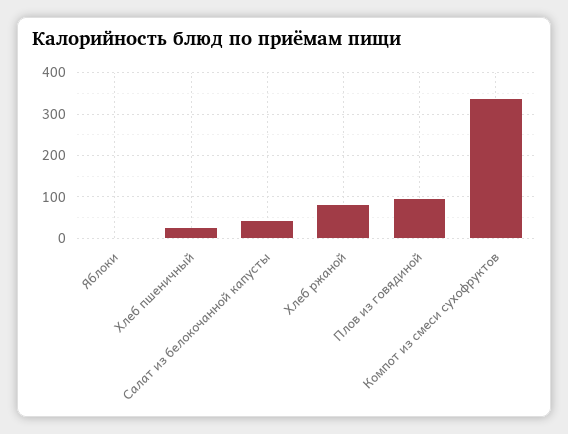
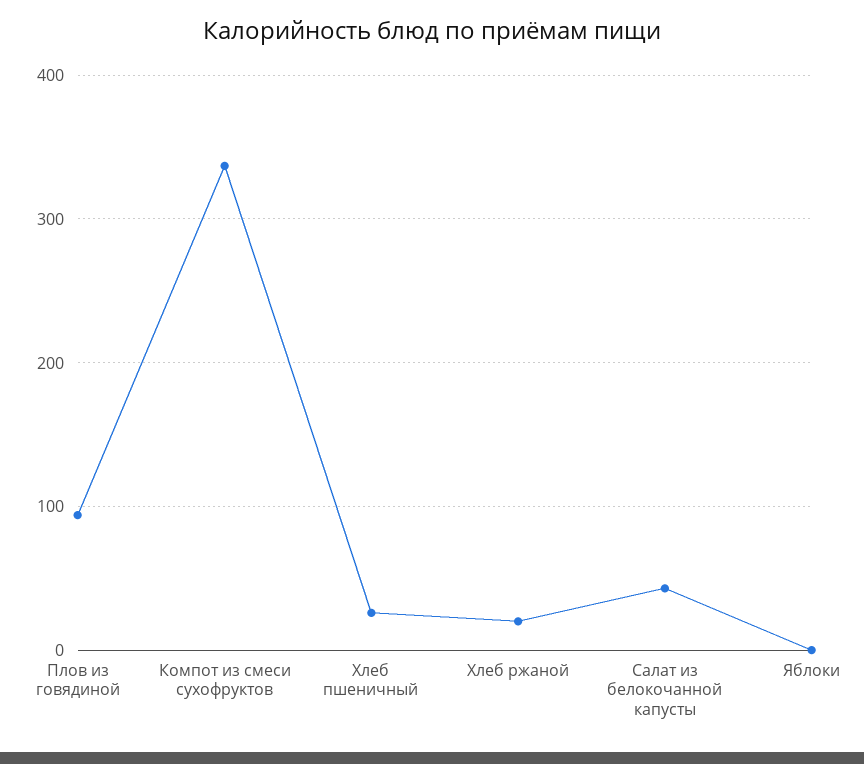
Хлеб ржаной: 80 -> 20

